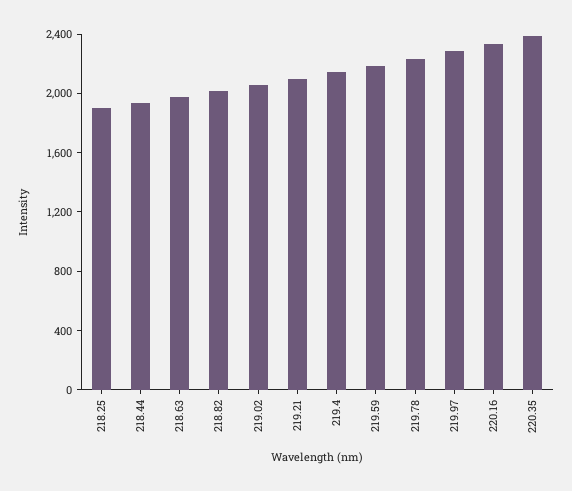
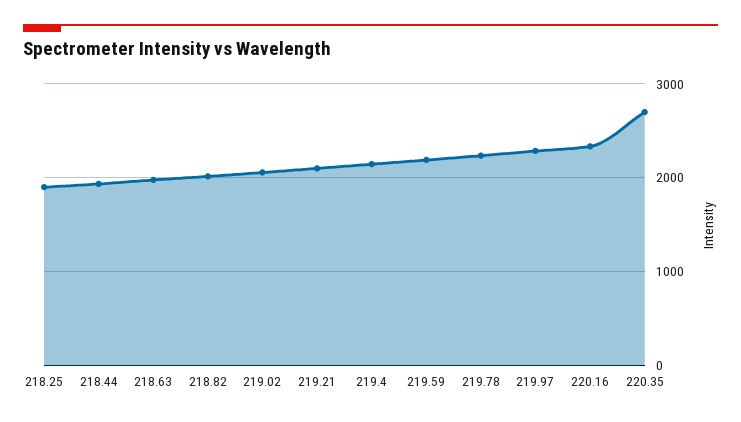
220.35: 2400 -> 2700

